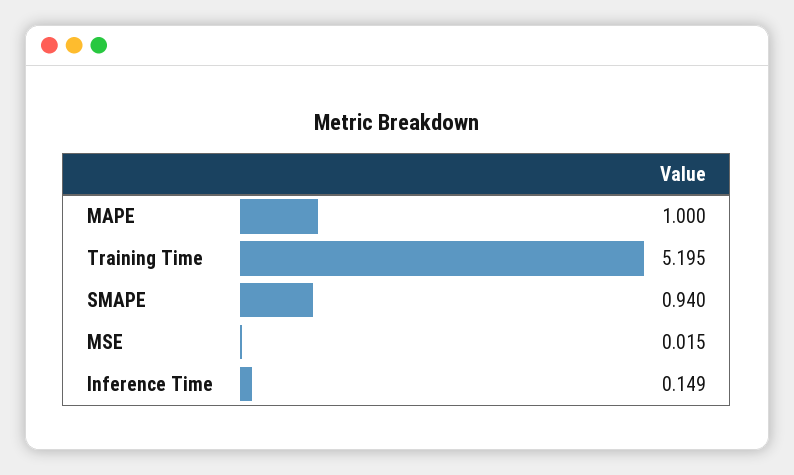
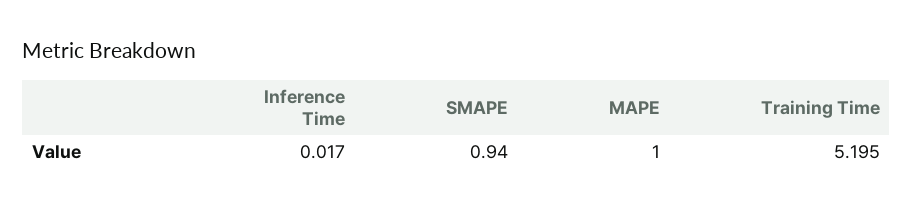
MSE: 0.015 -> none
Inference Time: 0.149 -> 0.017

